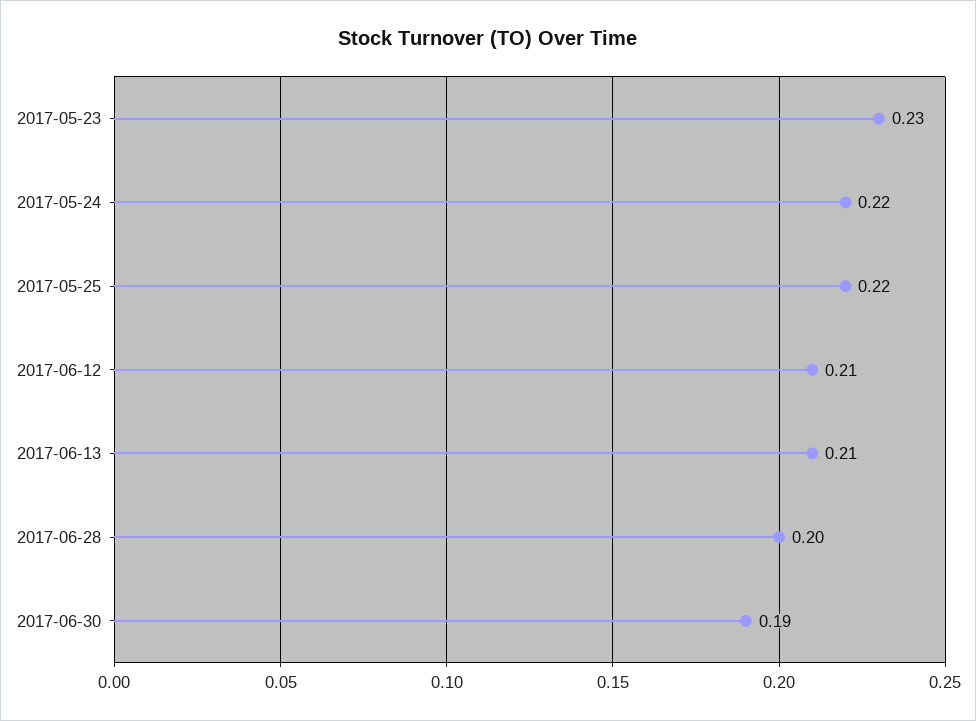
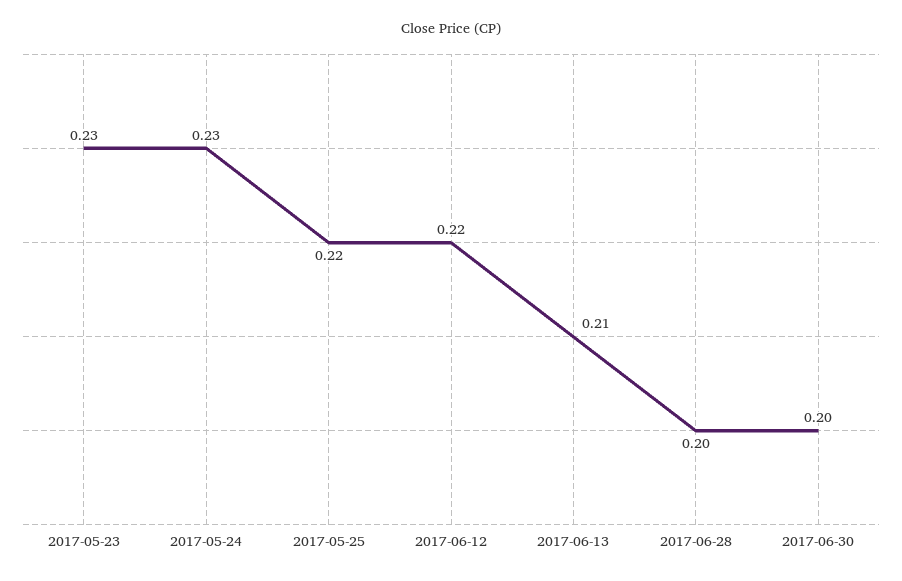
2017-05-24: 0.22 -> 0.23
2017-06-12: 0.21 -> 0.22
2017-06-30: 0.19 -> 0.2

